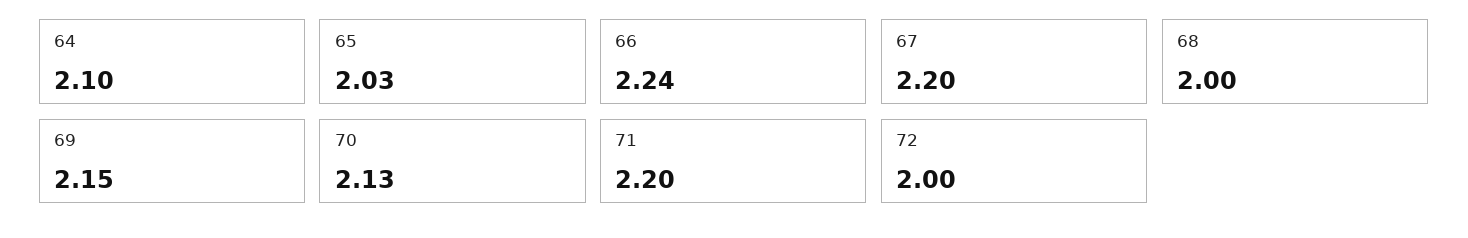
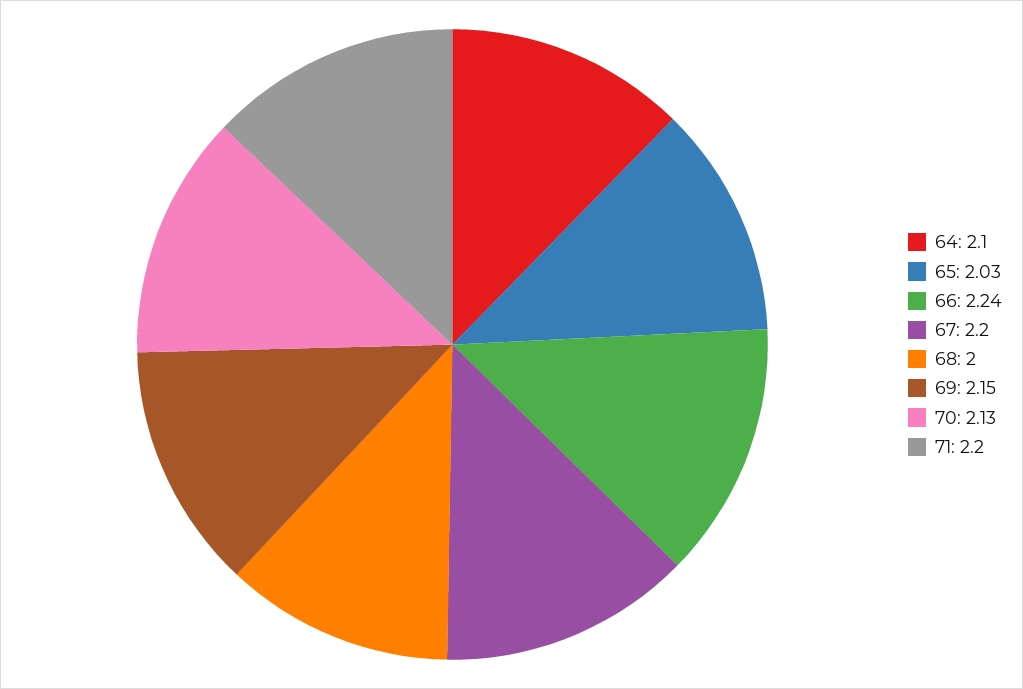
72: 2 -> none

